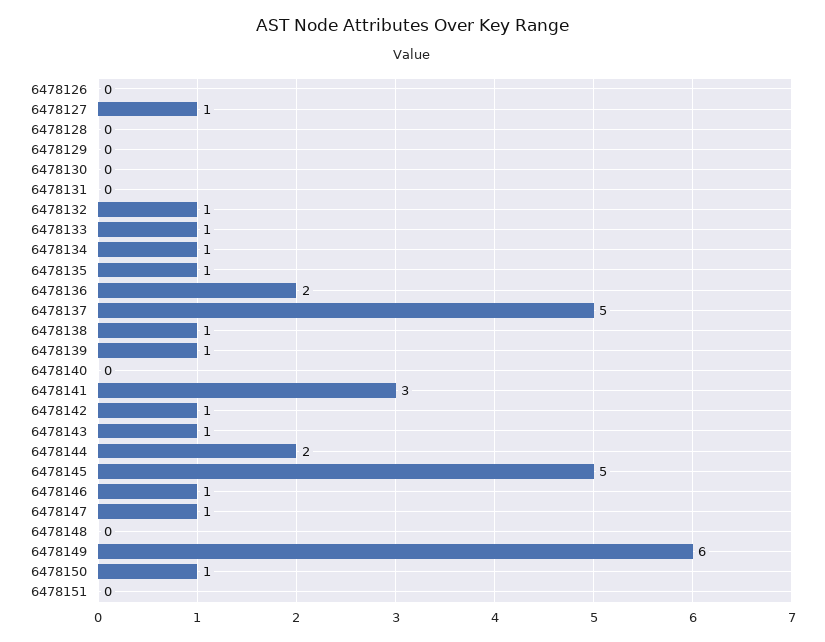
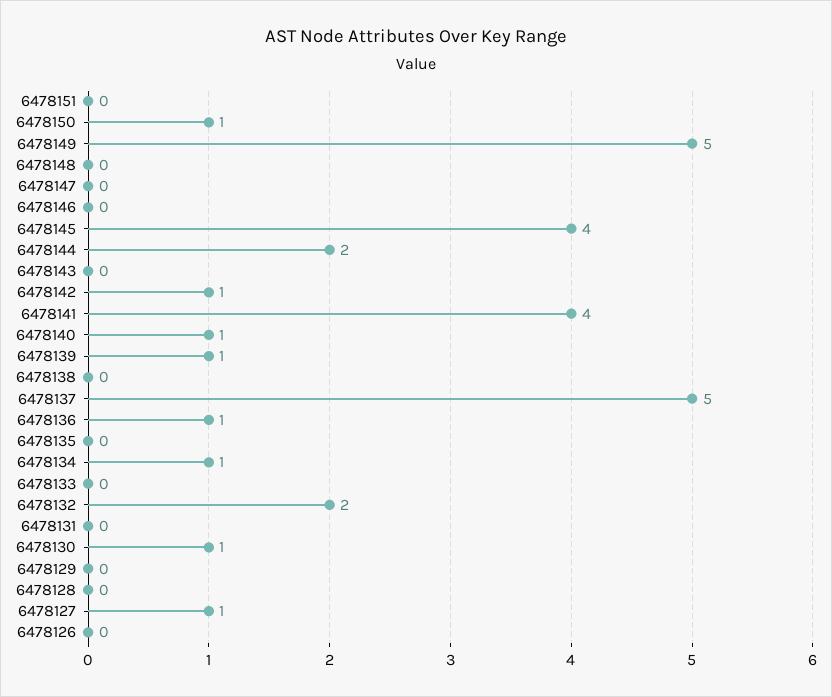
6478130: 0 -> 1
6478132: 1 -> 2
6478133: 1 -> 0
6478135: 1 -> 0
6478136: 2 -> 1
6478138: 1 -> 0
6478140: 0 -> 1
6478141: 3 -> 4
6478143: 1 -> 0
6478145: 5 -> 4
6478146: 1 -> 0
6478147: 1 -> 0
6478149: 6 -> 5

